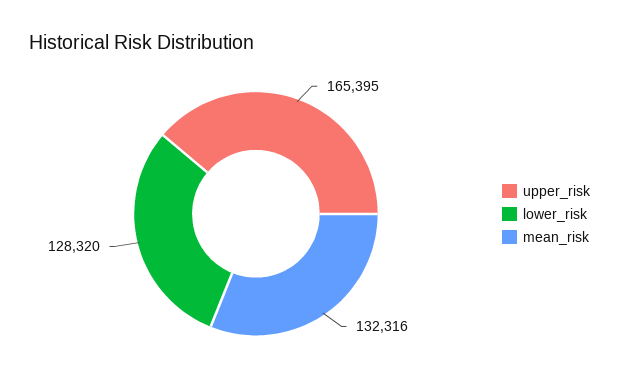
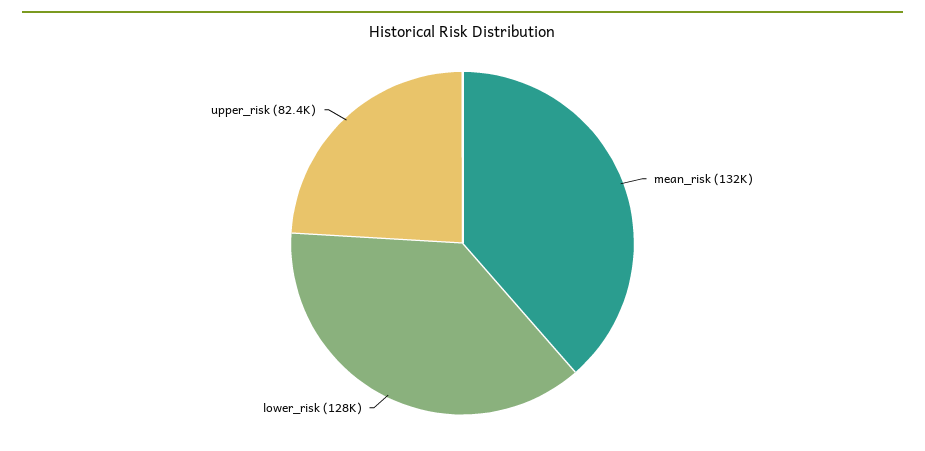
upper_risk: 165395 -> 82400

